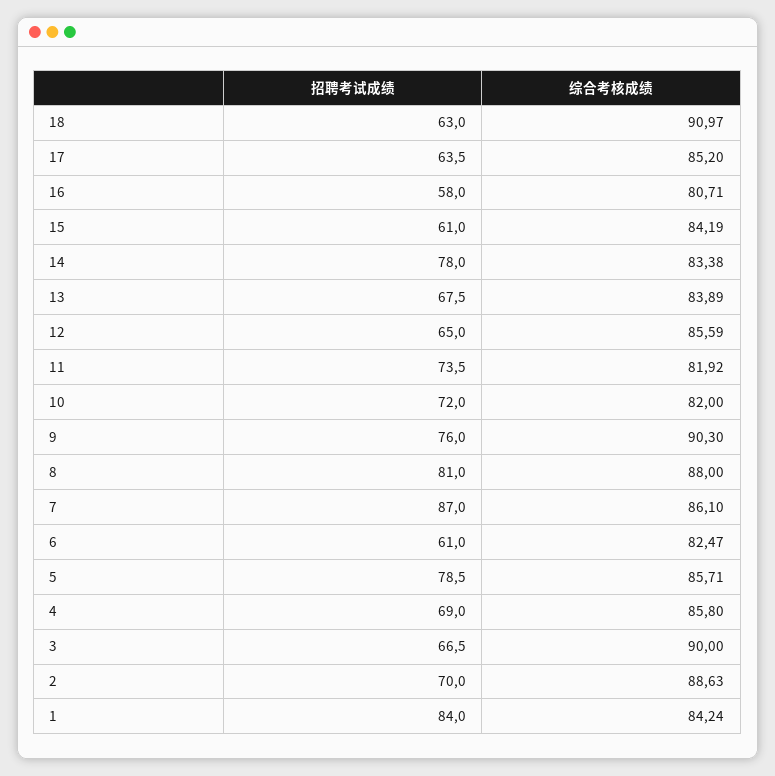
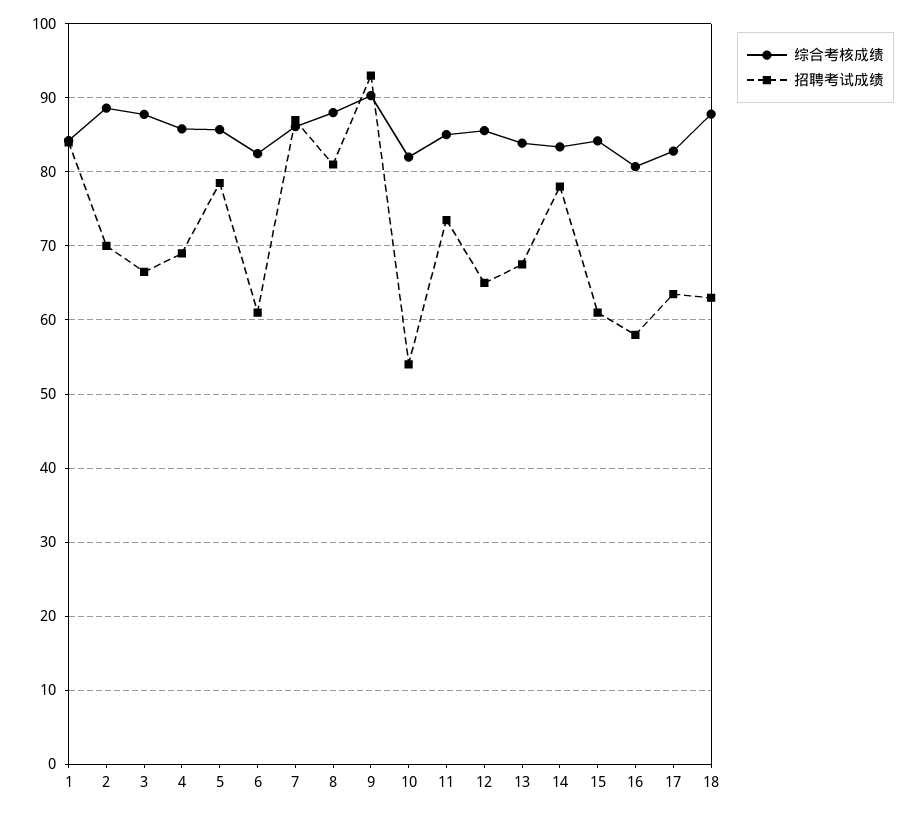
综合考核成绩, 18: 90.97 -> 88
综合考核成绩, 17: 85.2 -> 83
综合考核成绩, 11: 81.92 -> 85
招聘考试成绩, 10: 72 -> 54
招聘考试成绩, 9: 76 -> 93
综合考核成绩, 3: 90 -> 88

